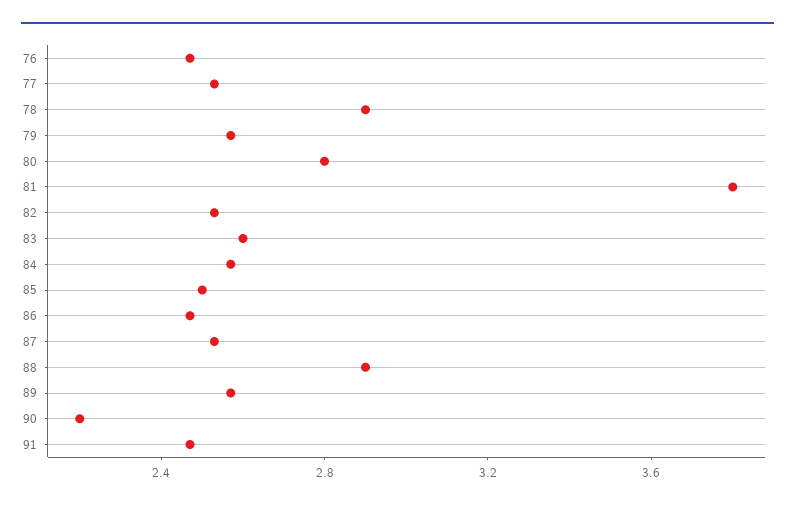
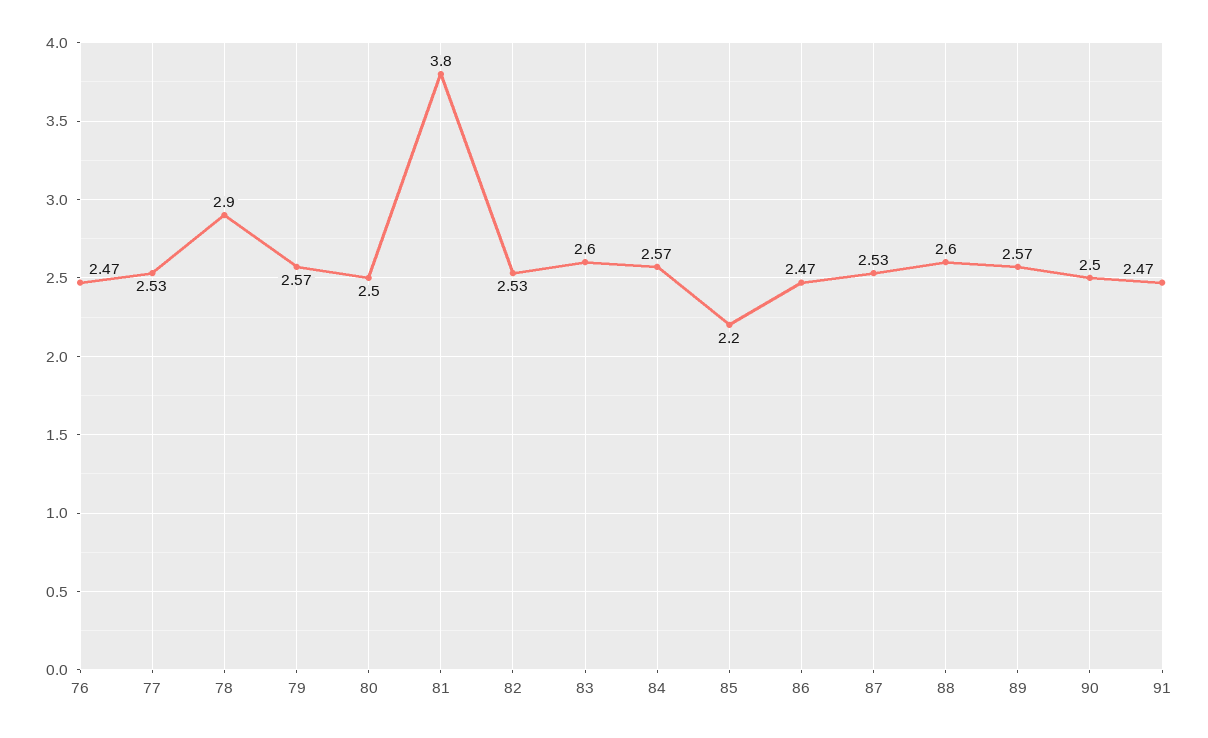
80: 2.8 -> 2.5
85: 2.5 -> 2.2
88: 2.9 -> 2.6
90: 2.2 -> 2.5

